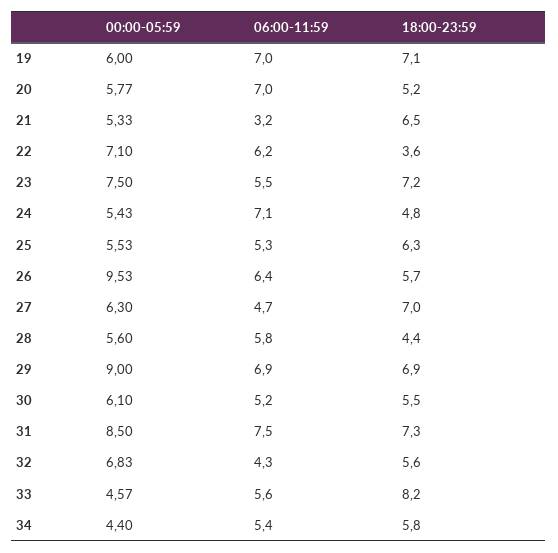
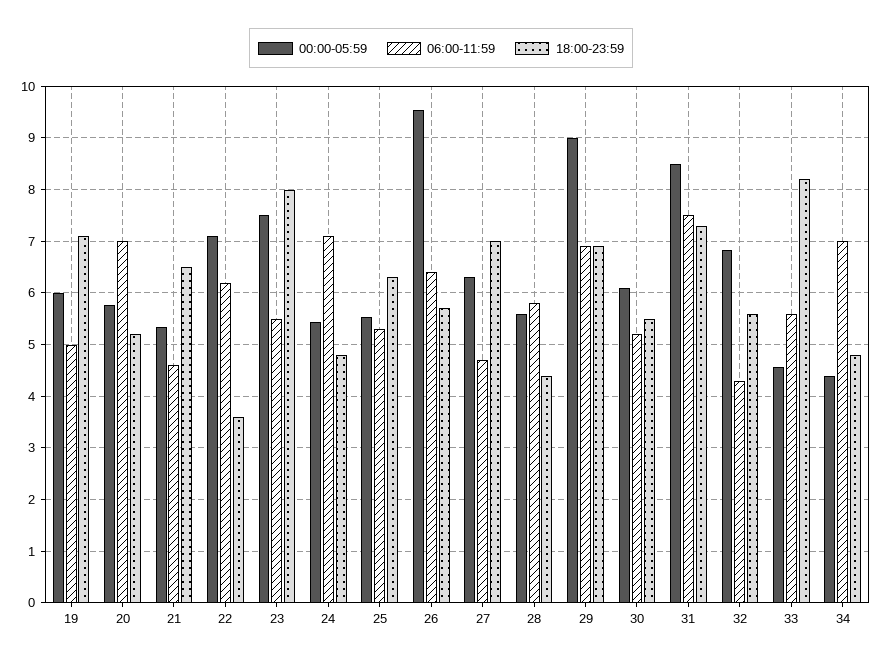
06:00-11:59, 19: 7 -> 5
06:00-11:59, 21: 3.2 -> 4.6
18:00-23:59, 23: 7.2 -> 8
06:00-11:59, 34: 5.4 -> 7
18:00-23:59, 34: 5.8 -> 4.8

